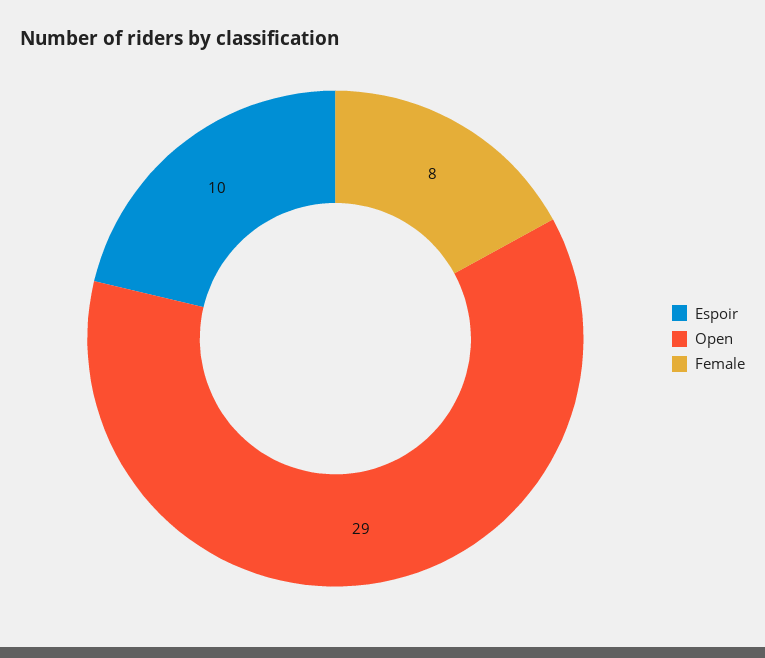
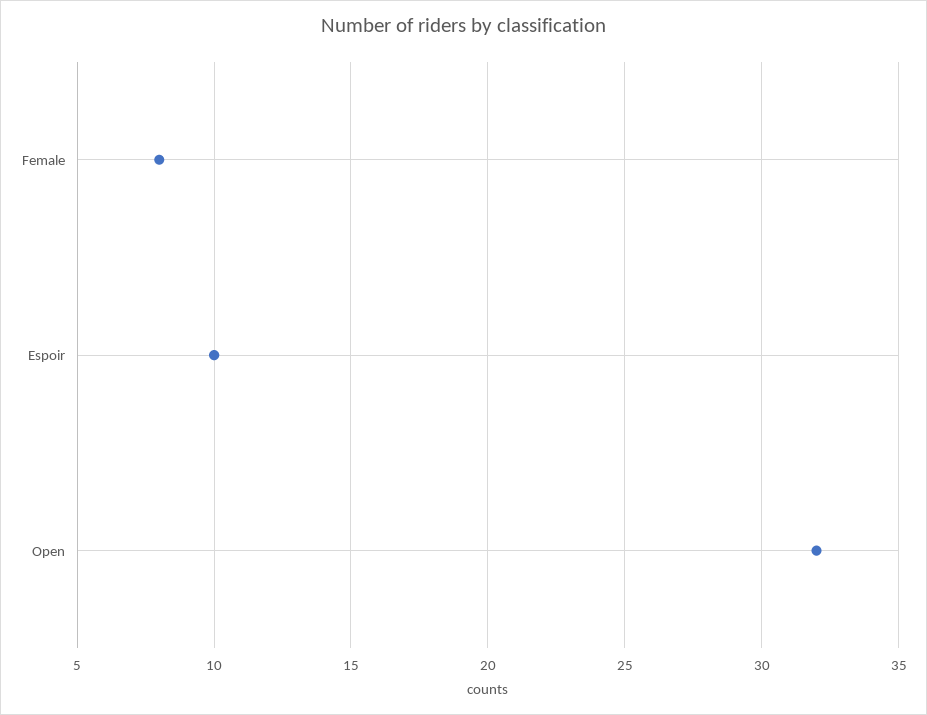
Open: 29 -> 32

